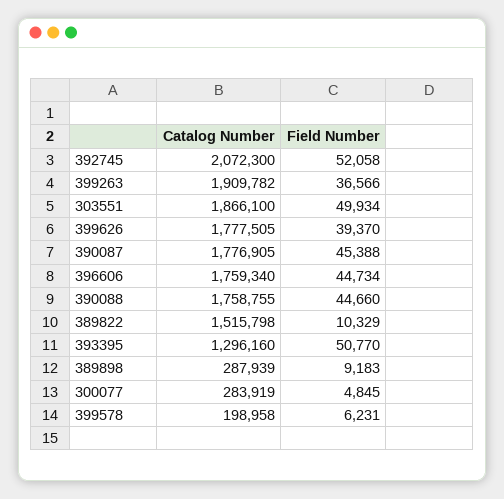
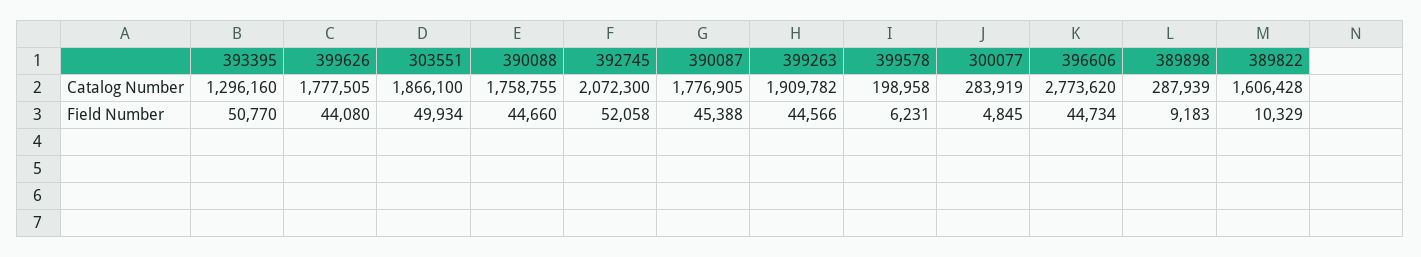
Field Number, 399263: 36566 -> 44566
Field Number, 399626: 39370 -> 44080
Catalog Number, 396606: 1759340 -> 2773620
Catalog Number, 389822: 1515798 -> 1606428

